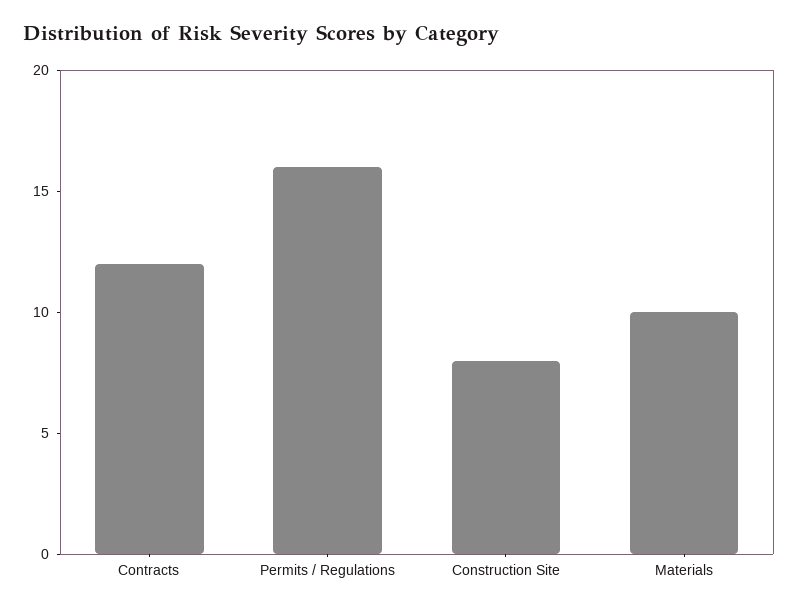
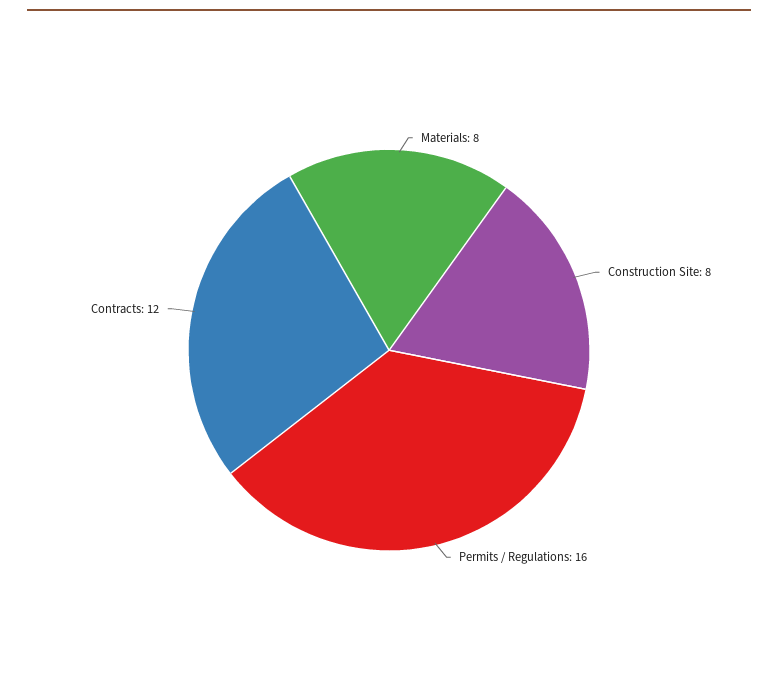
Materials: 10 -> 8

